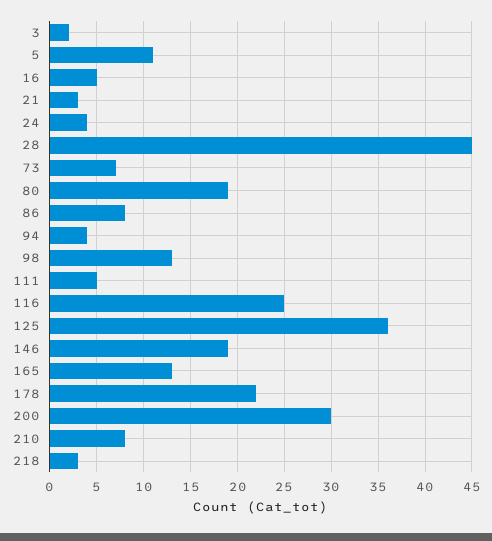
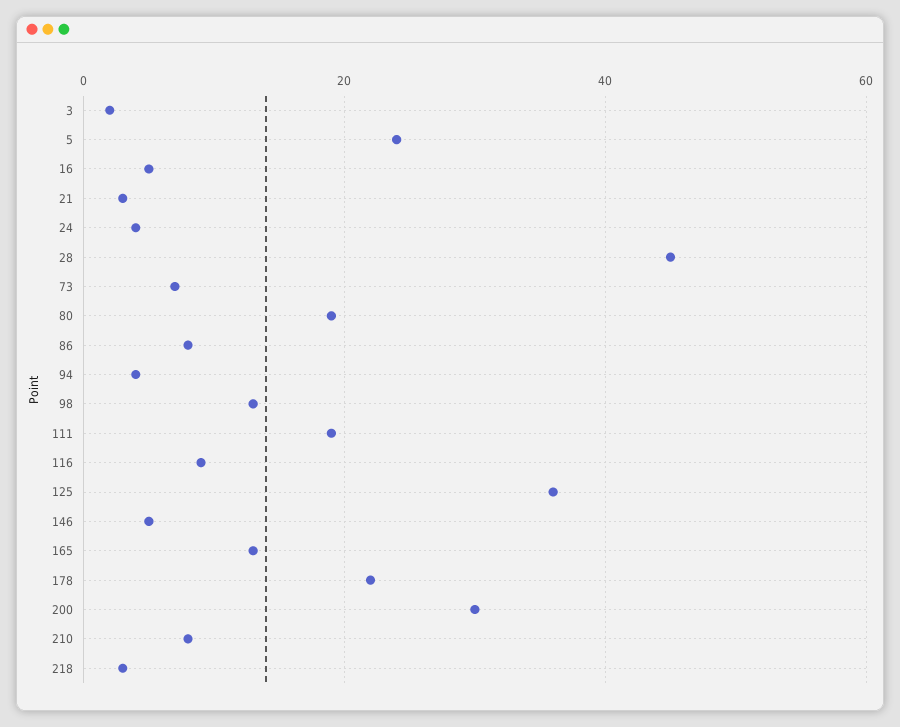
5: 11 -> 25
111: 5 -> 20
116: 25 -> 10
146: 19 -> 5

